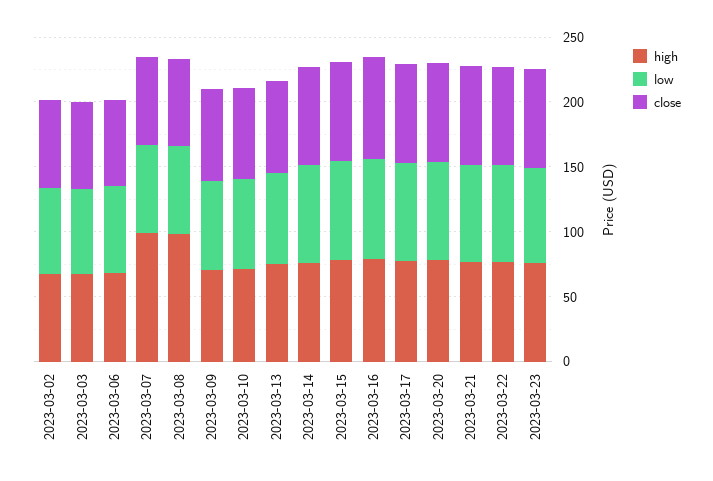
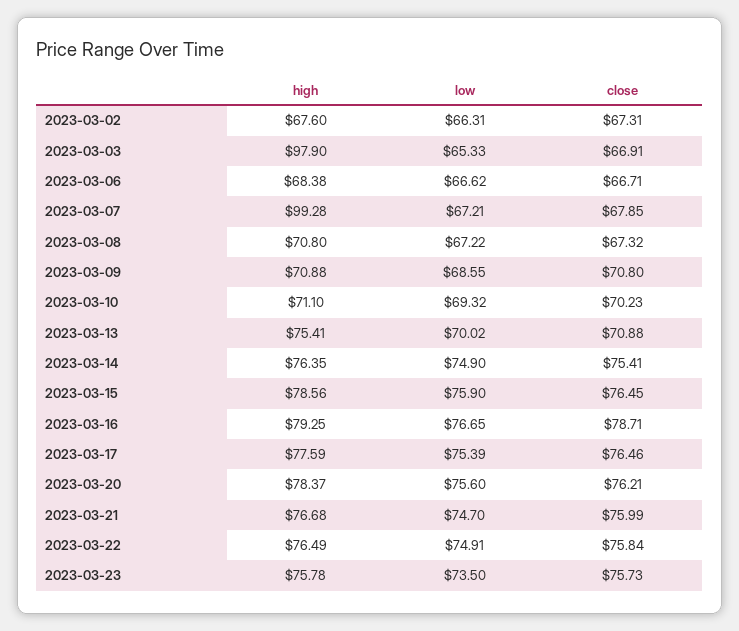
high, 2023-03-03: 70 -> 97.9
high, 2023-03-08: 100 -> 70.8

